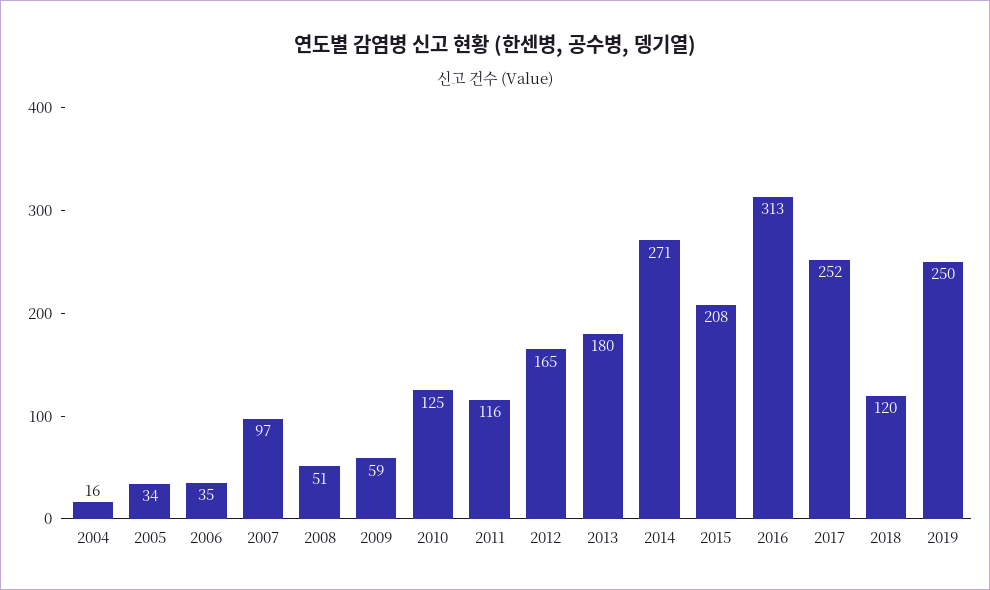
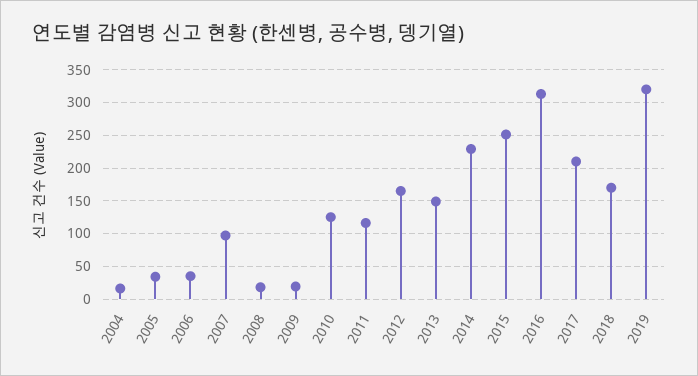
2008: 51 -> 20
2009: 59 -> 20
2013: 180 -> 150
2014: 271 -> 230
2015: 208 -> 250
2017: 252 -> 210
2018: 120 -> 170
2019: 250 -> 320

